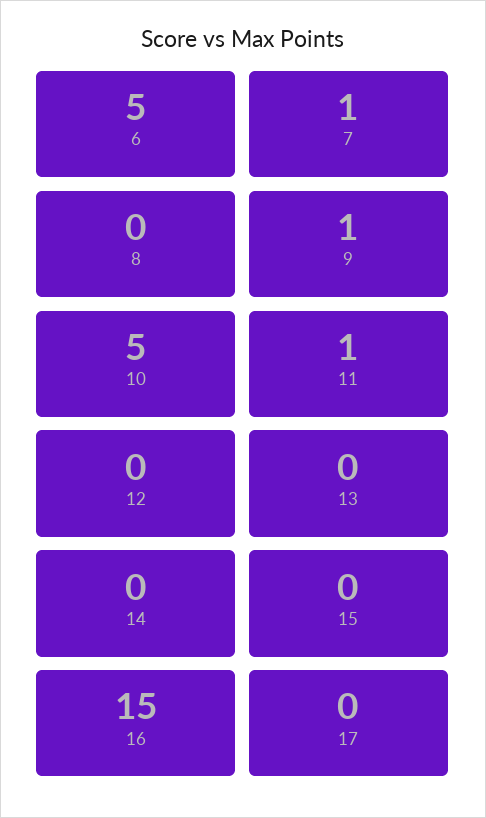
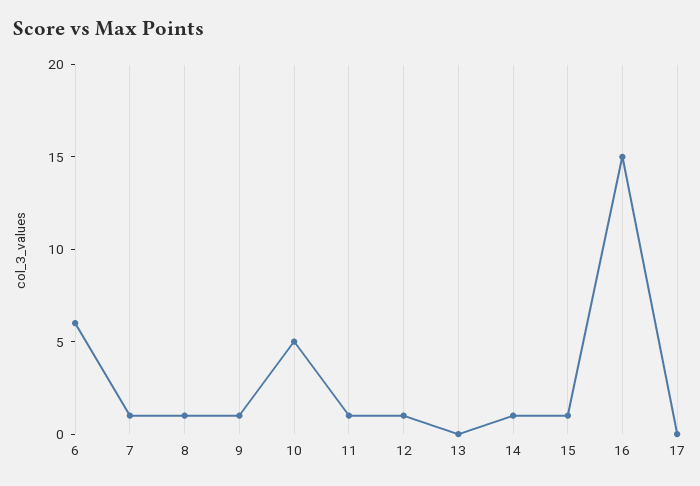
6: 5 -> 6
8: 0 -> 1
12: 0 -> 1
14: 0 -> 1
15: 0 -> 1

